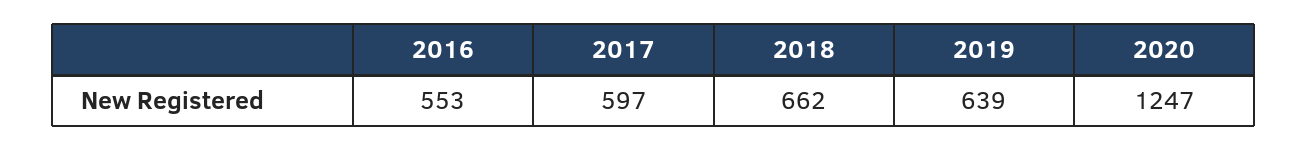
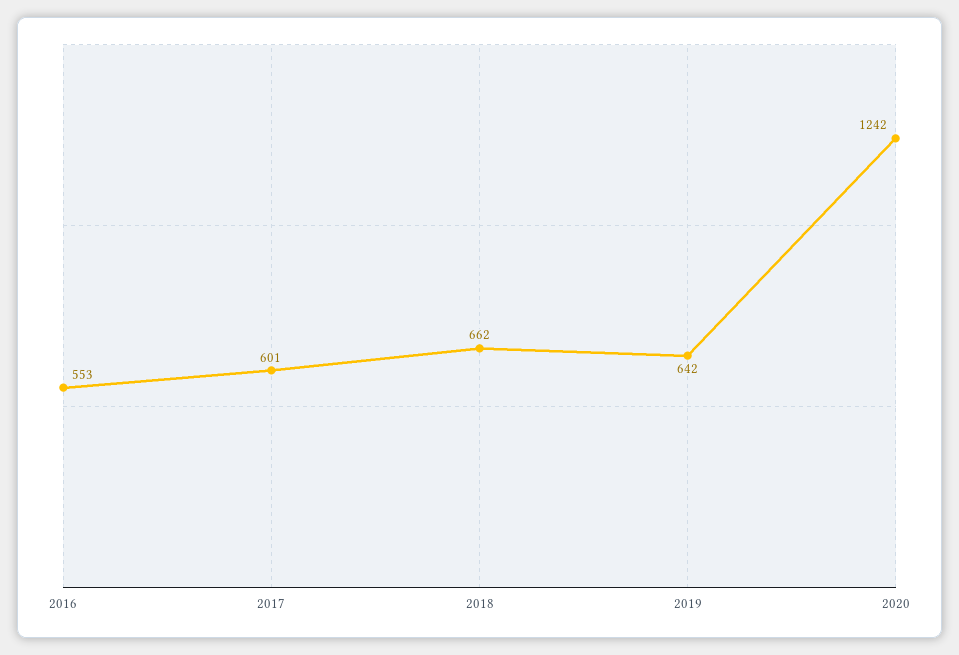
2017: 597 -> 601
2019: 639 -> 642
2020: 1247 -> 1242

